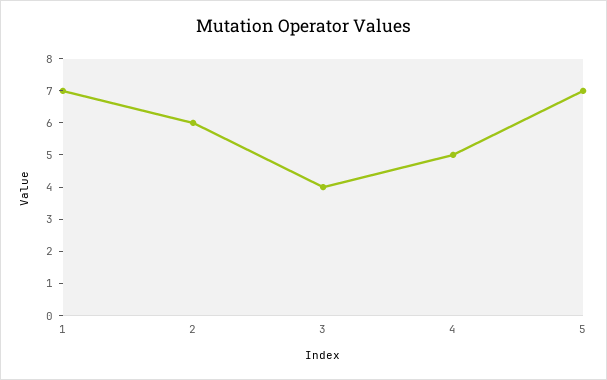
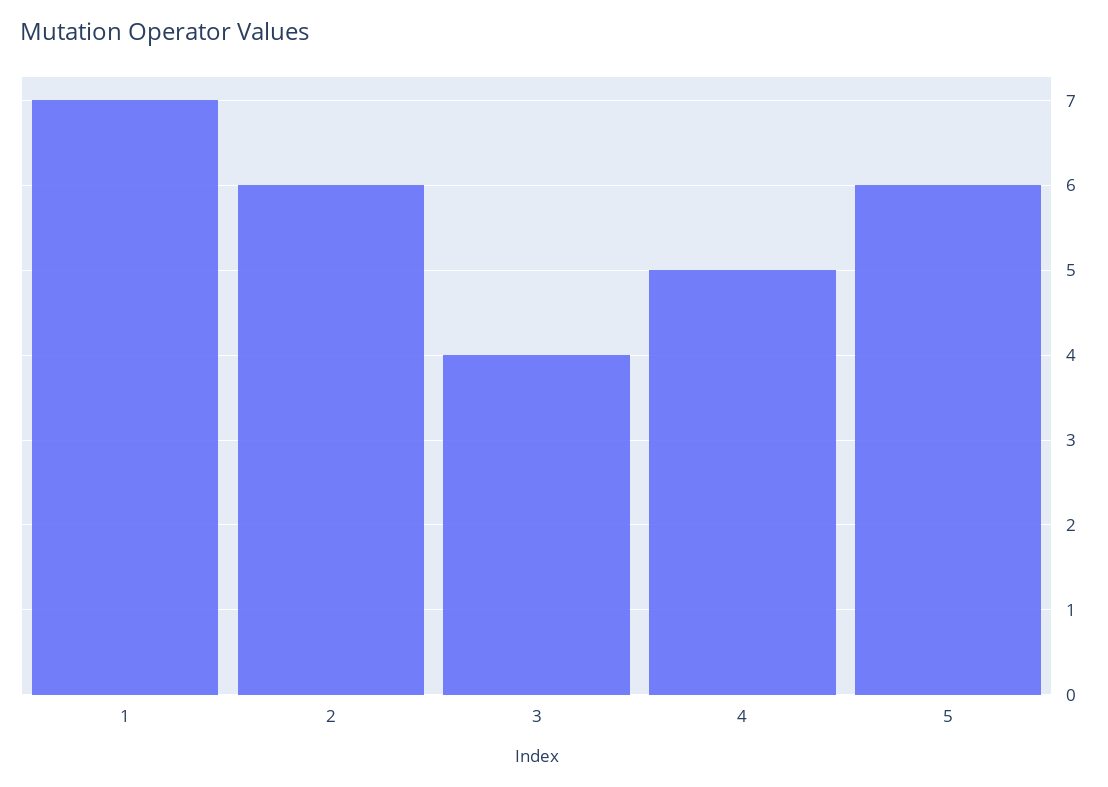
5: 7 -> 6

